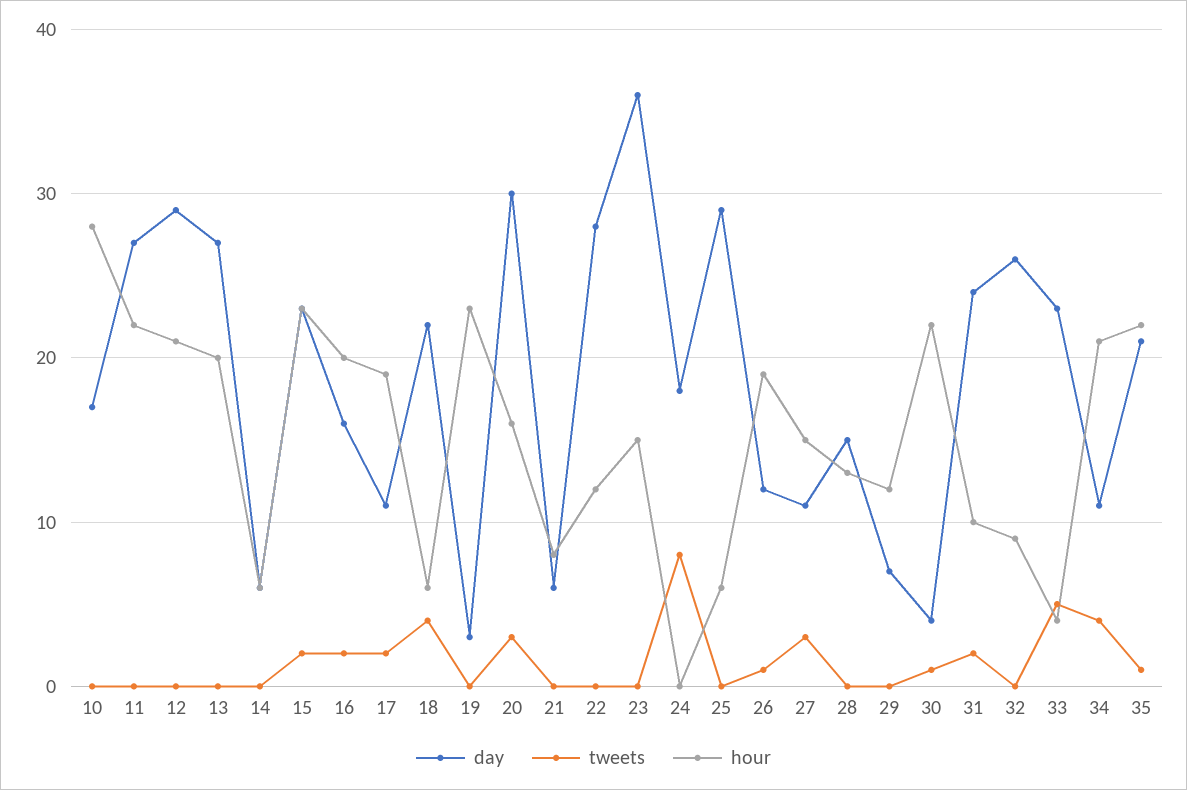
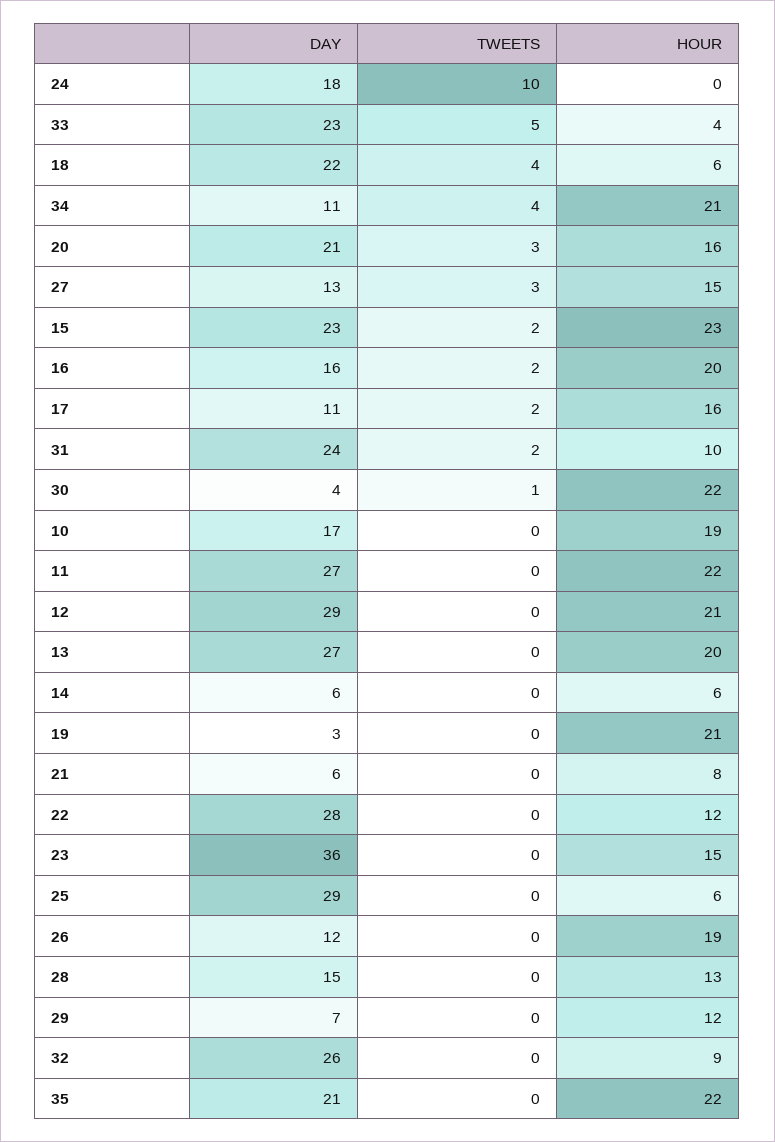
hour, 10: 28 -> 19
hour, 17: 19 -> 16
hour, 19: 23 -> 21
day, 20: 30 -> 21
tweets, 24: 8 -> 10
tweets, 26: 1 -> 0
day, 27: 11 -> 13
tweets, 35: 1 -> 0

